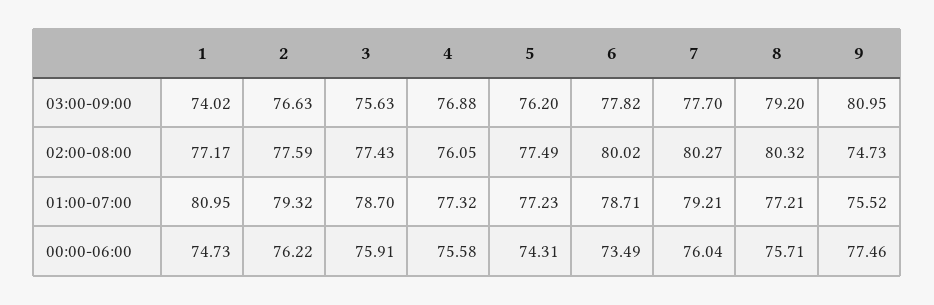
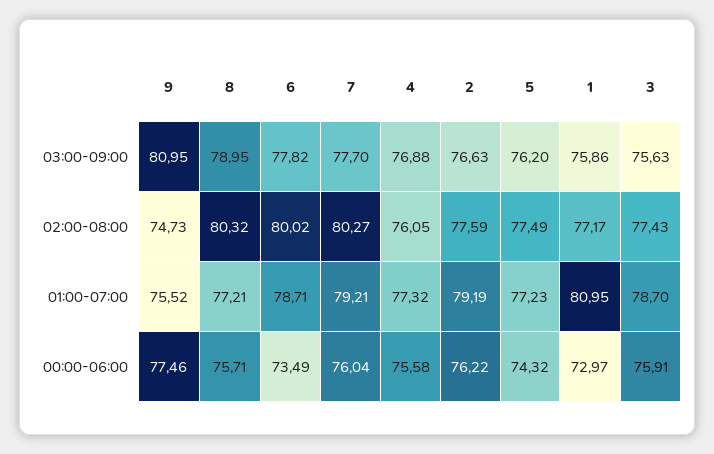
1, 03:00-09:00: 74.02 -> 75.86
8, 03:00-09:00: 79.2 -> 78.95
2, 01:00-07:00: 79.32 -> 79.19
1, 00:00-06:00: 74.73 -> 72.97
5, 00:00-06:00: 74.31 -> 74.32

